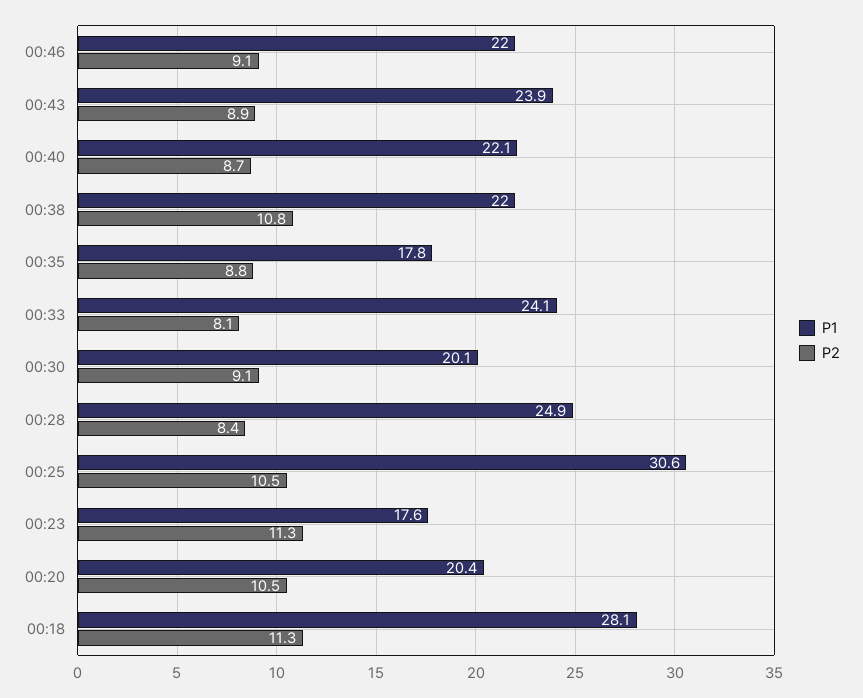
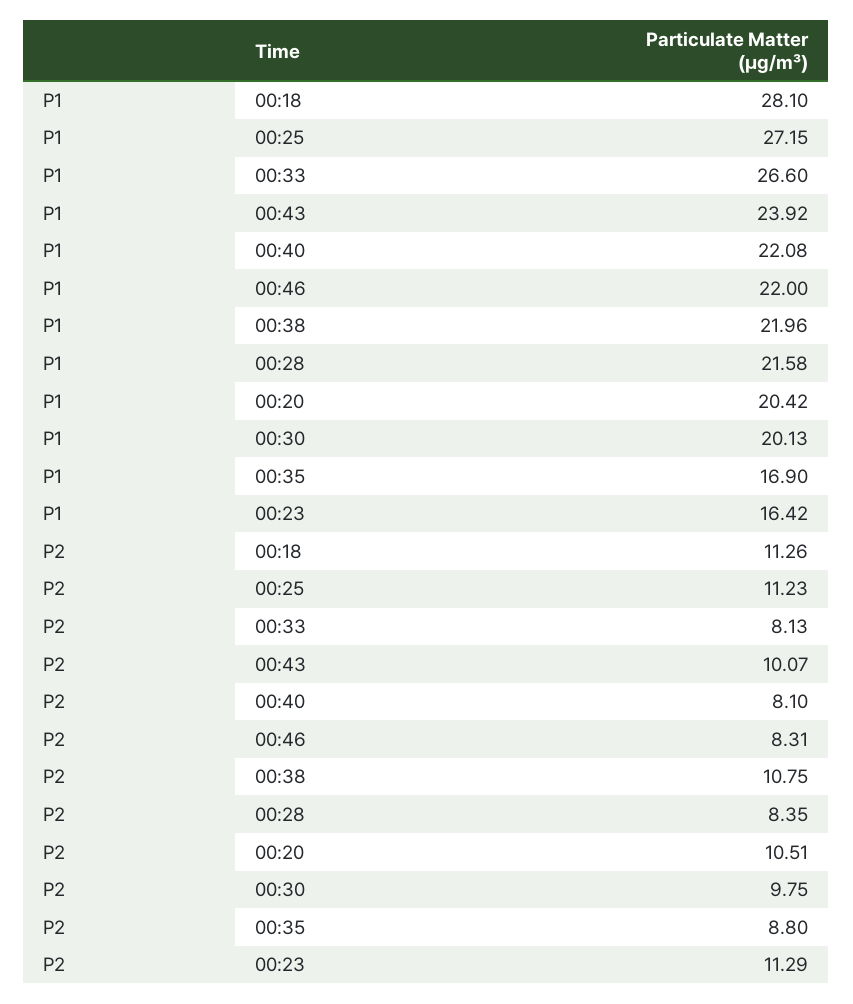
P2, 00:46: 9.1 -> 8.31
P2, 00:43: 8.9 -> 10.07
P2, 00:40: 8.7 -> 8.1
P1, 00:35: 17.8 -> 16.9
P1, 00:33: 24.1 -> 26.6
P2, 00:30: 9.1 -> 9.75
P1, 00:28: 24.9 -> 21.58
P1, 00:25: 30.6 -> 27.15
P2, 00:25: 10.5 -> 11.23
P1, 00:23: 17.6 -> 16.42

